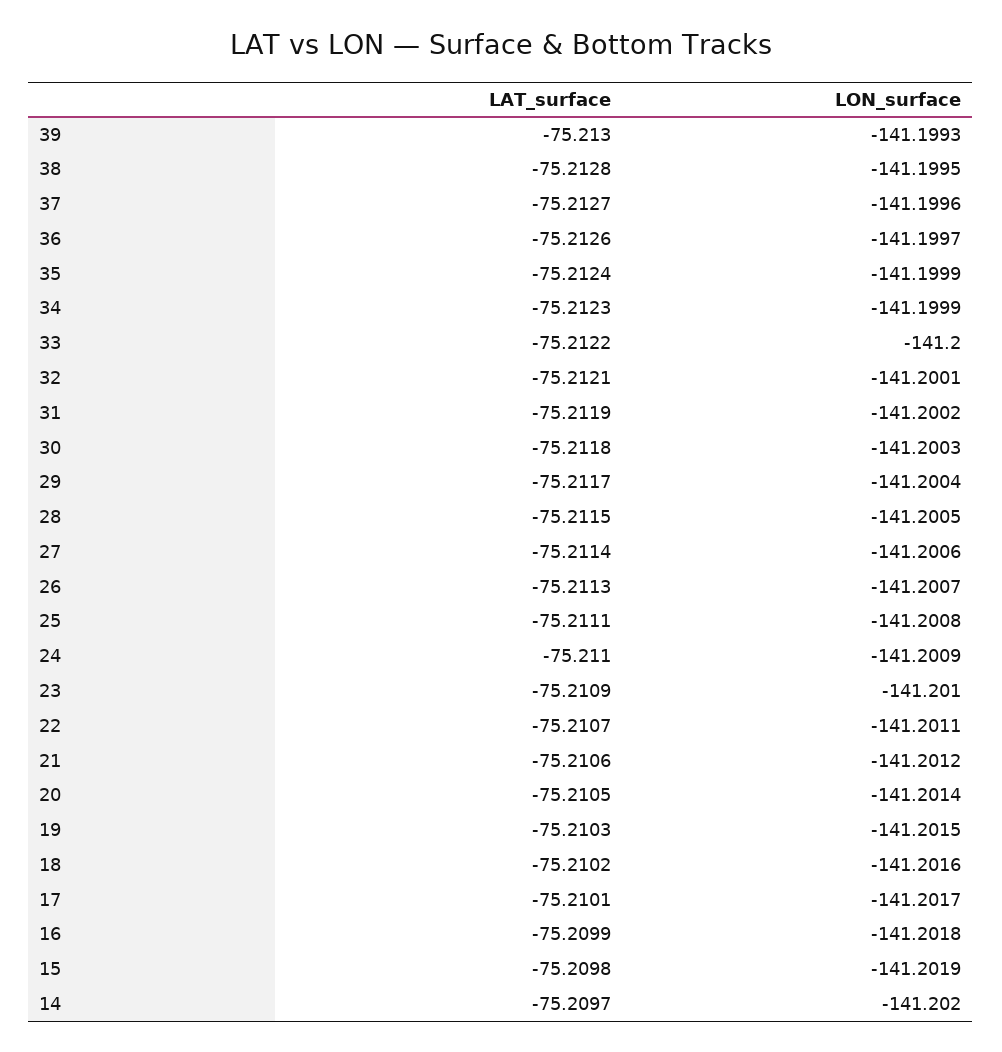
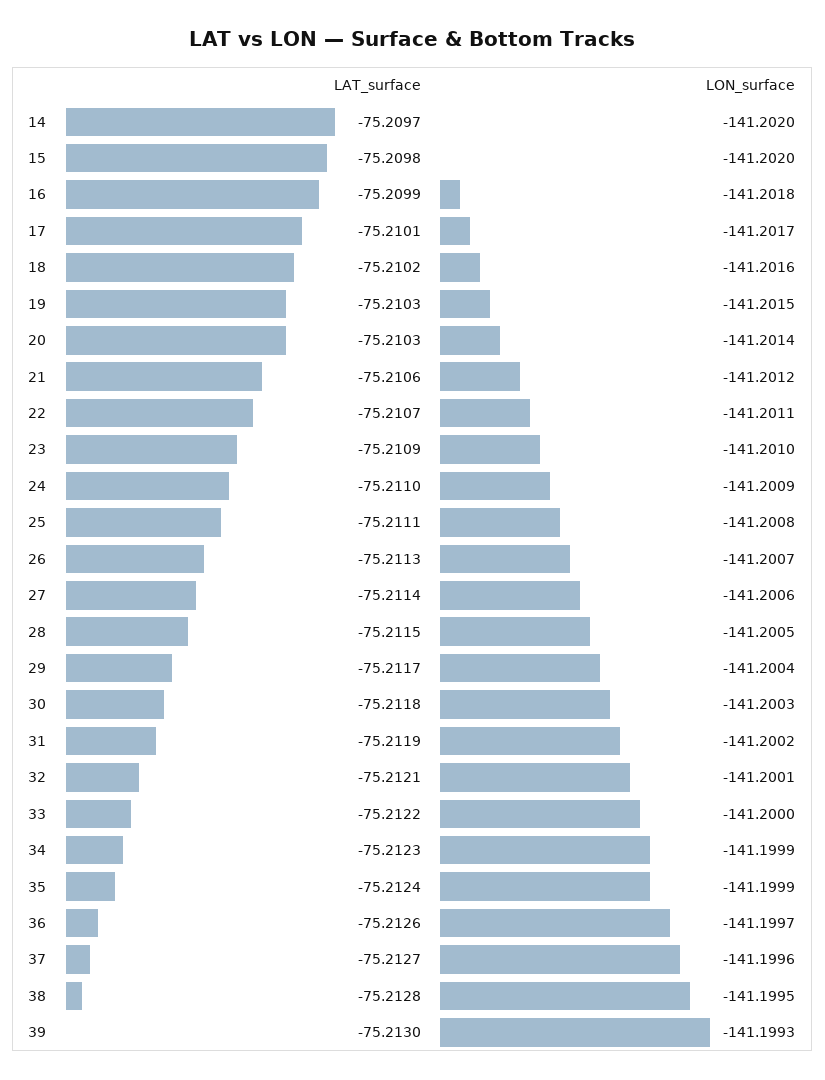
LAT_surface, 20: -75.2105 -> -75.2103
LON_surface, 15: -141.2019 -> -141.202

